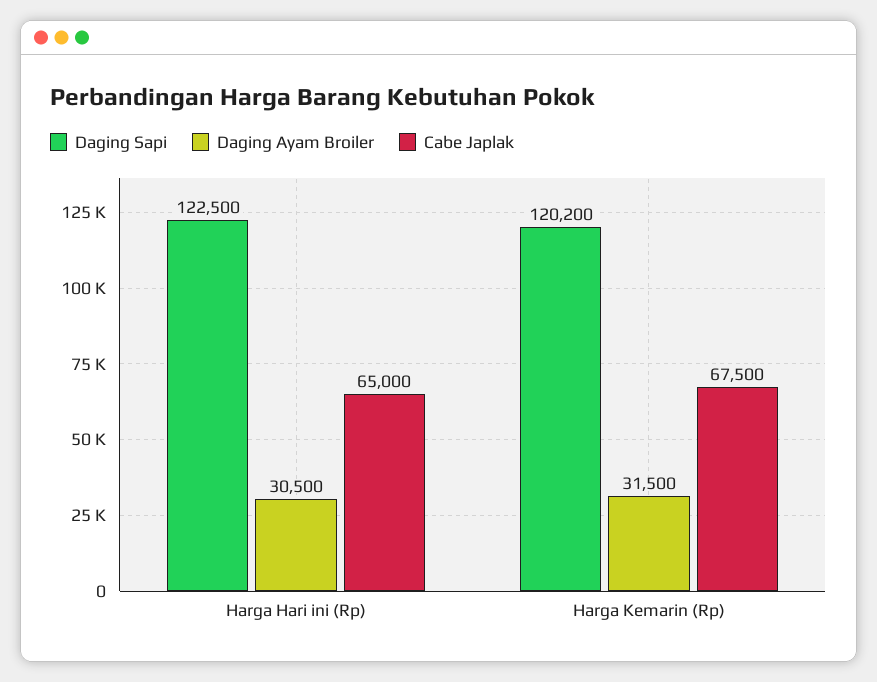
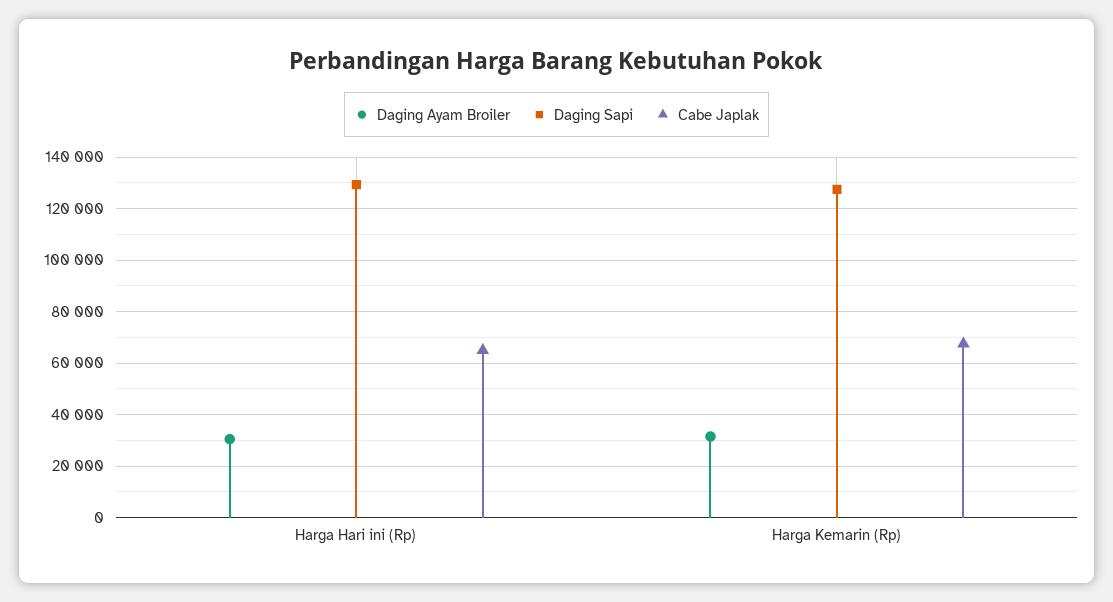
Daging Sapi, Harga Hari ini (Rp): 122500 -> 130000
Daging Sapi, Harga Kemarin (Rp): 120200 -> 127500

